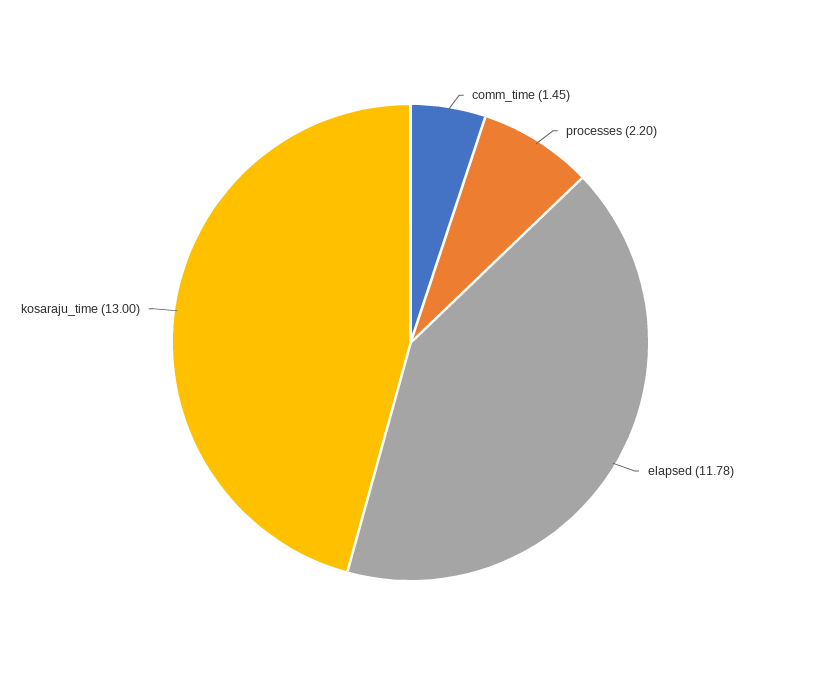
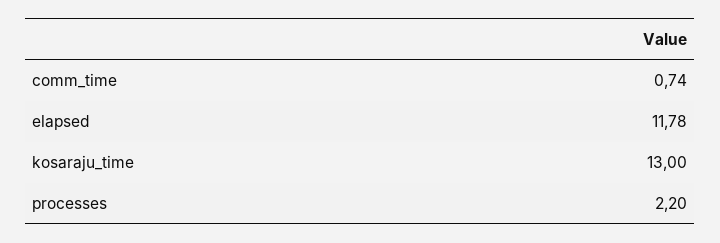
comm_time: 1.45 -> 0.74

